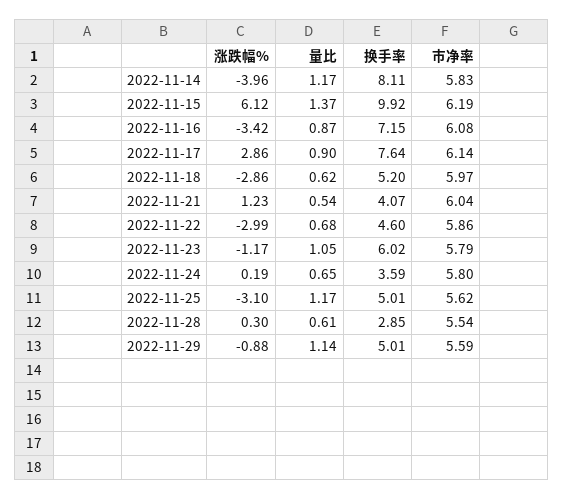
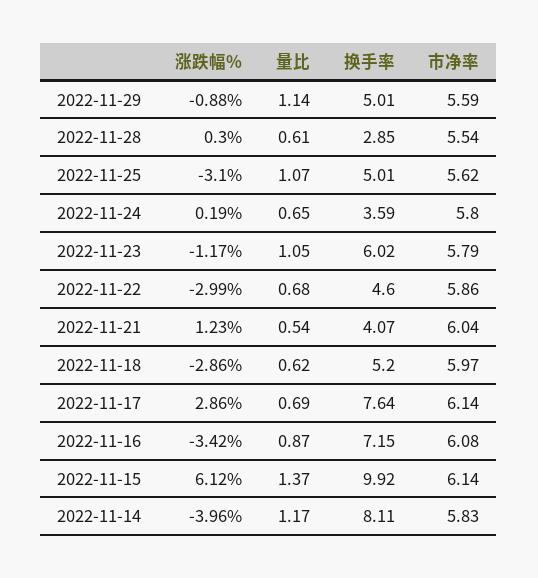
市净率, 2022-11-15: 6.19 -> 6.14
量比, 2022-11-17: 0.9 -> 0.69
量比, 2022-11-25: 1.17 -> 1.07

